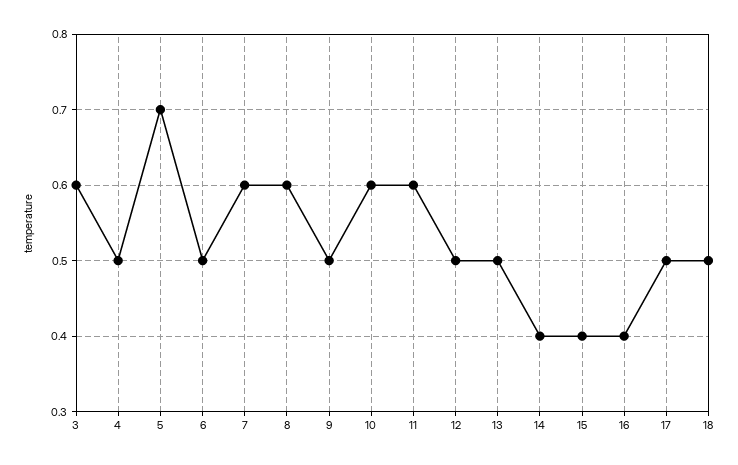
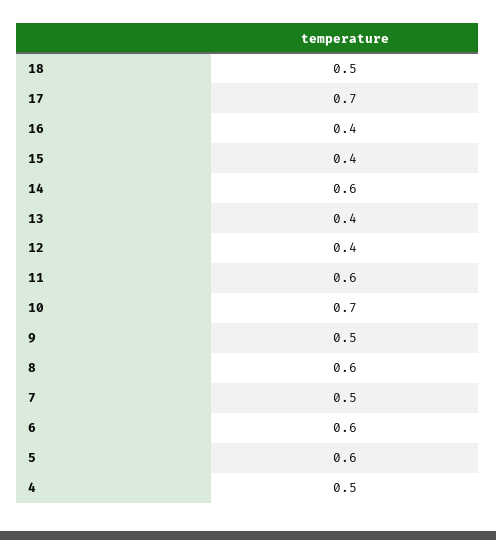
3: 0.6 -> none
5: 0.7 -> 0.6
6: 0.5 -> 0.6
7: 0.6 -> 0.5
10: 0.6 -> 0.7
12: 0.5 -> 0.4
13: 0.5 -> 0.4
14: 0.4 -> 0.6
17: 0.5 -> 0.7

